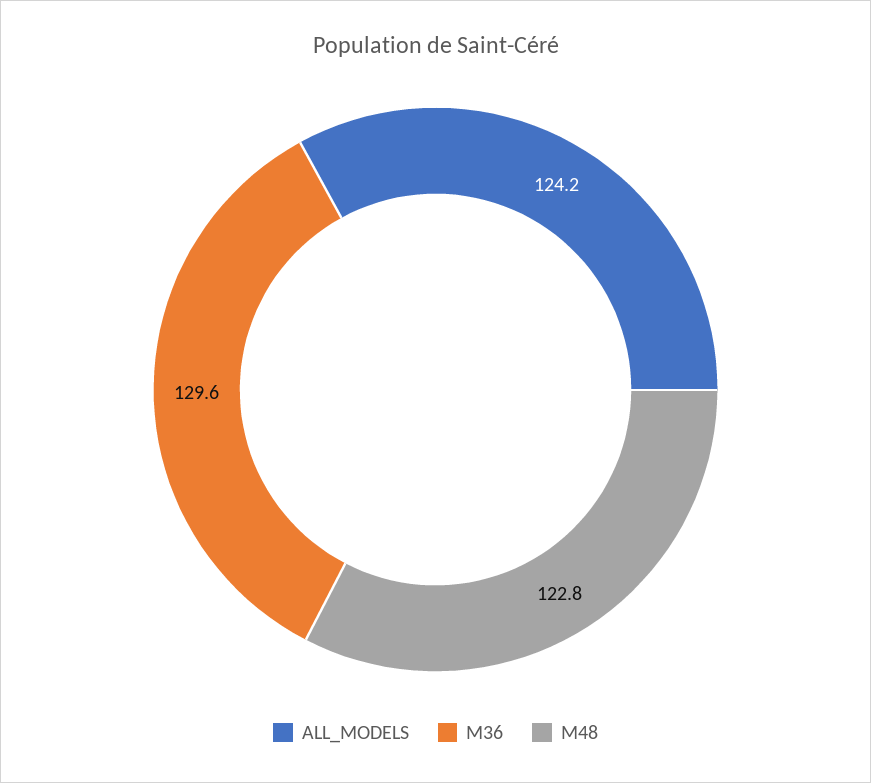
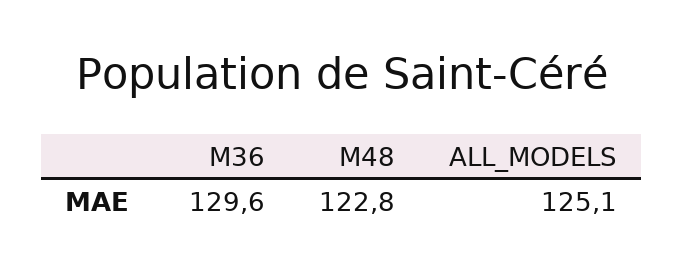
ALL_MODELS: 124.2 -> 125.1

